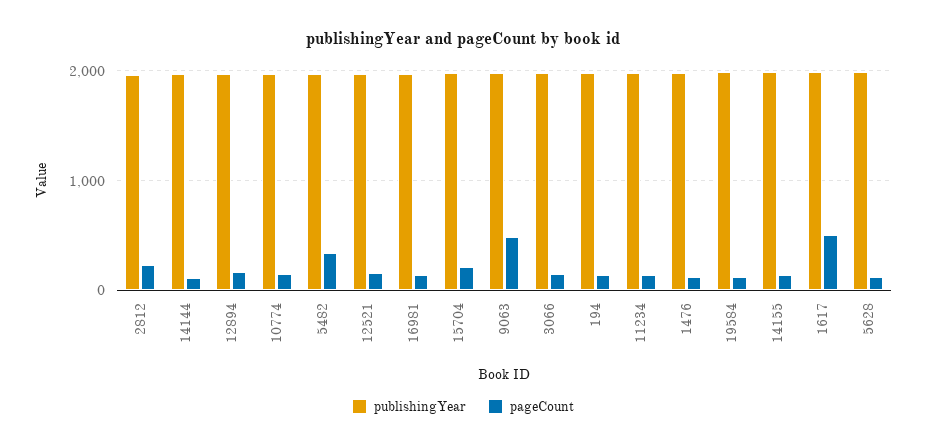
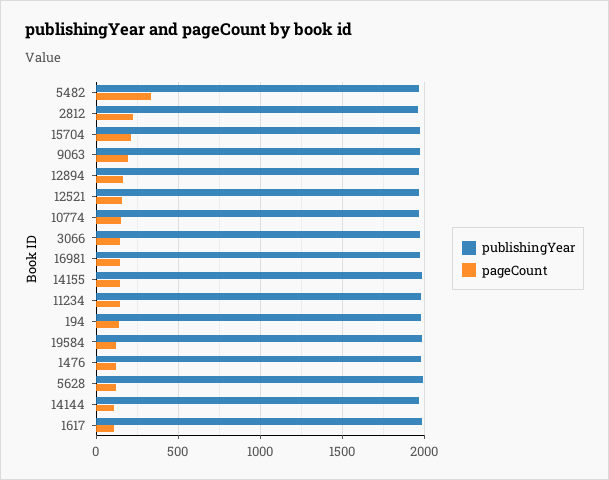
pageCount, 9063: 500 -> 200
pageCount, 1617: 500 -> 100

